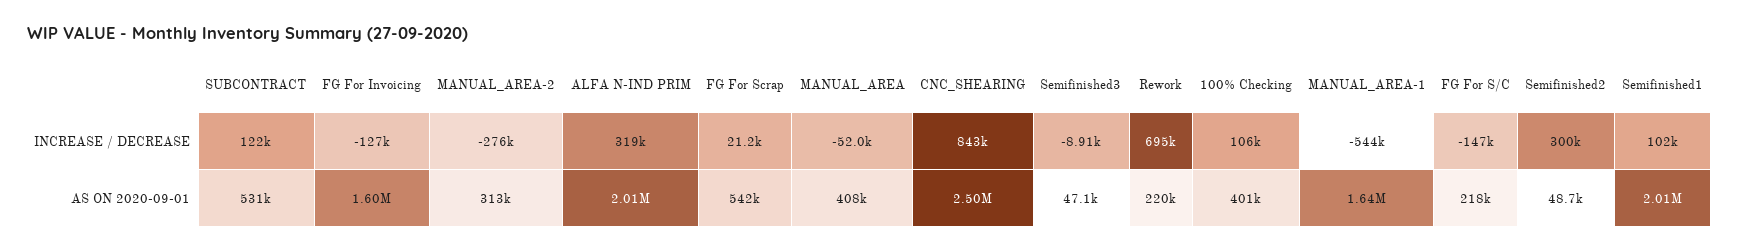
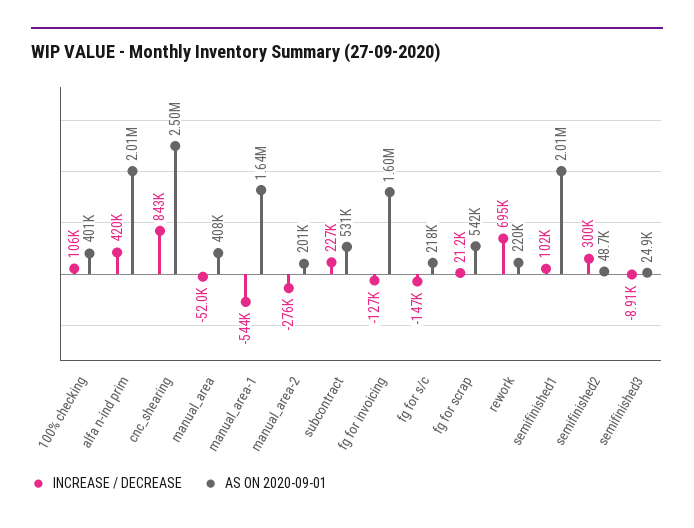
INCREASE / DECREASE, SUBCONTRACT: 122000 -> 227000
INCREASE / DECREASE, ALFA N-IND PRIM: 319000 -> 420000
AS ON 2020-09-01, MANUAL_AREA-2: 313000 -> 201000
AS ON 2020-09-01, Semifinished3: 47100 -> 24900

